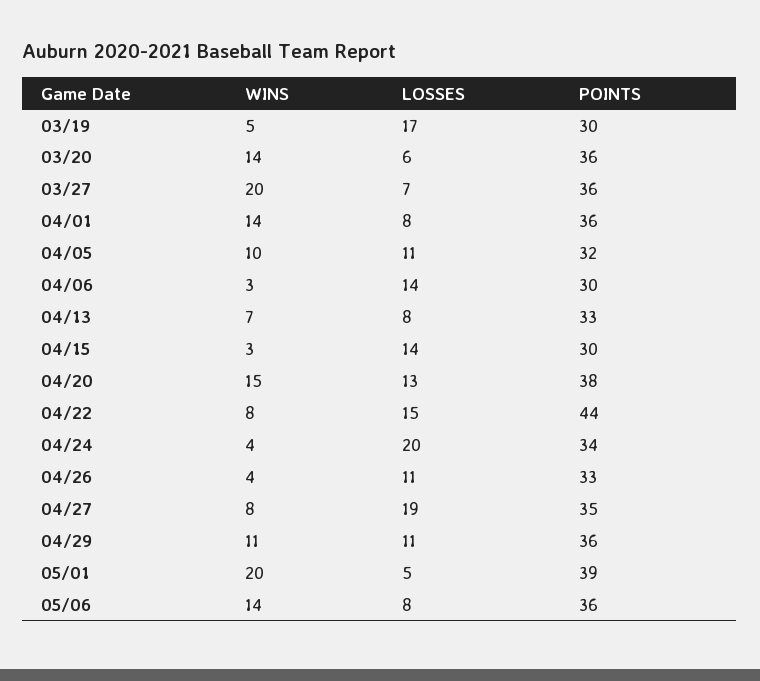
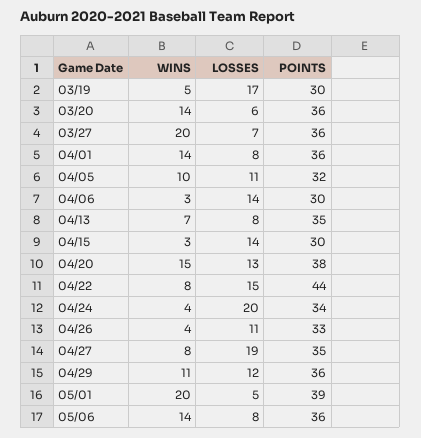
POINTS, 04/13: 33 -> 35
LOSSES, 04/29: 11 -> 12

